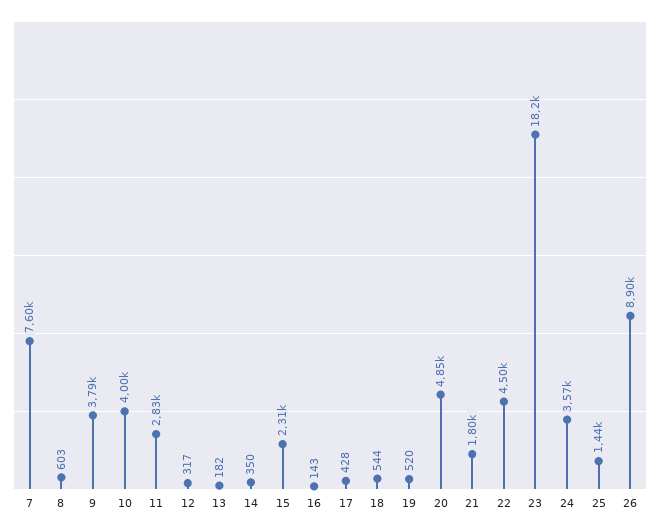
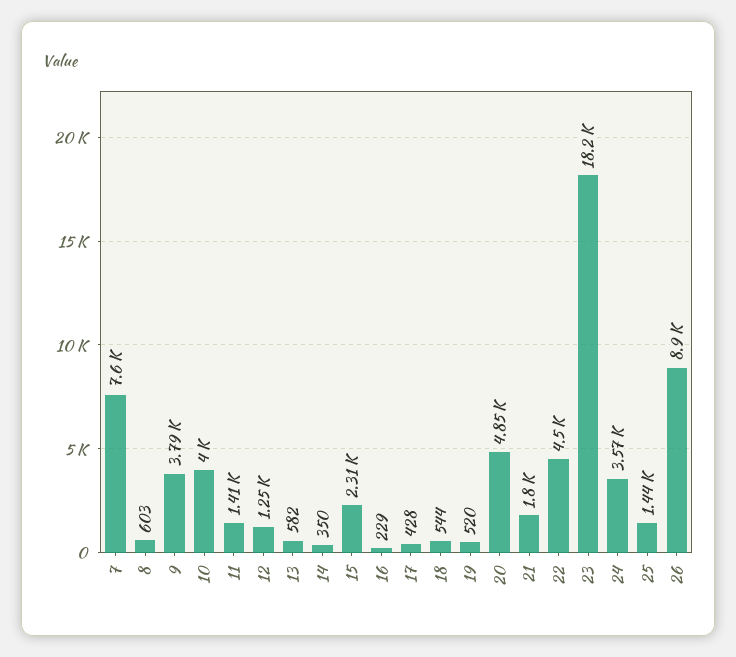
11: 2830 -> 1410
12: 317 -> 1250
13: 182 -> 582
16: 143 -> 229

